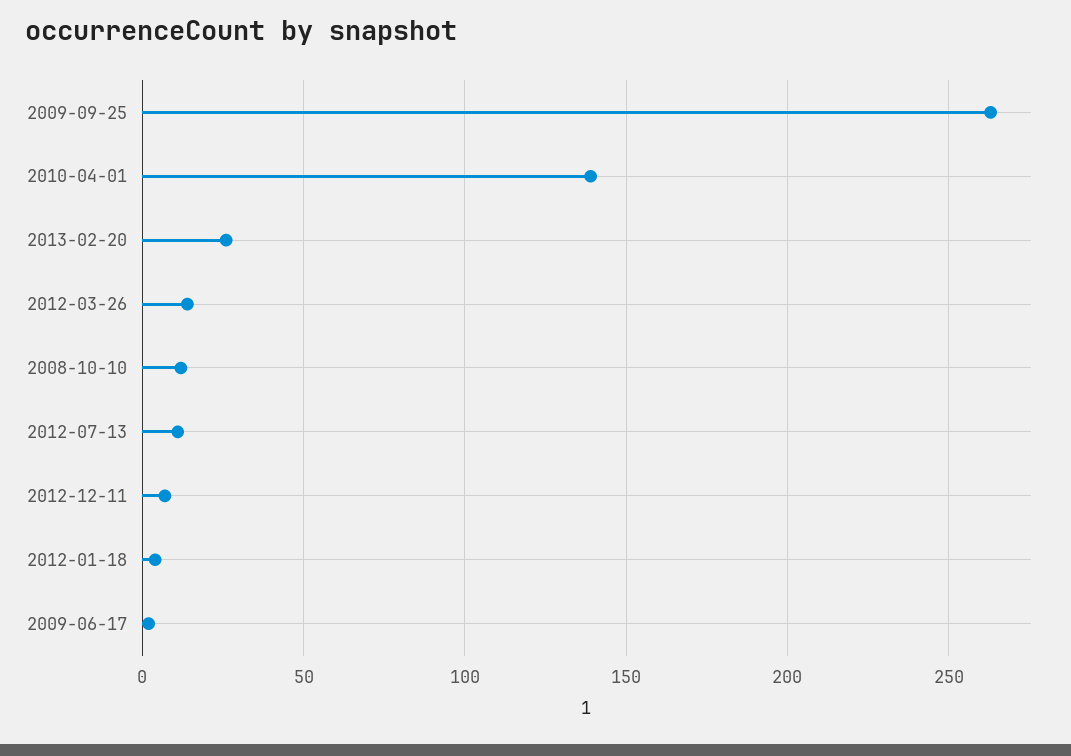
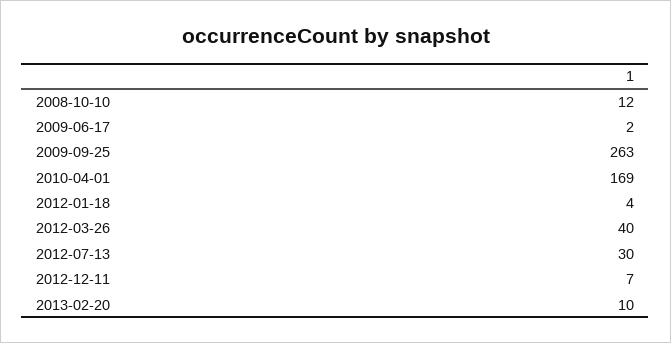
2010-04-01: 140 -> 169
2013-02-20: 25 -> 10
2012-03-26: 15 -> 40
2012-07-13: 10 -> 30

